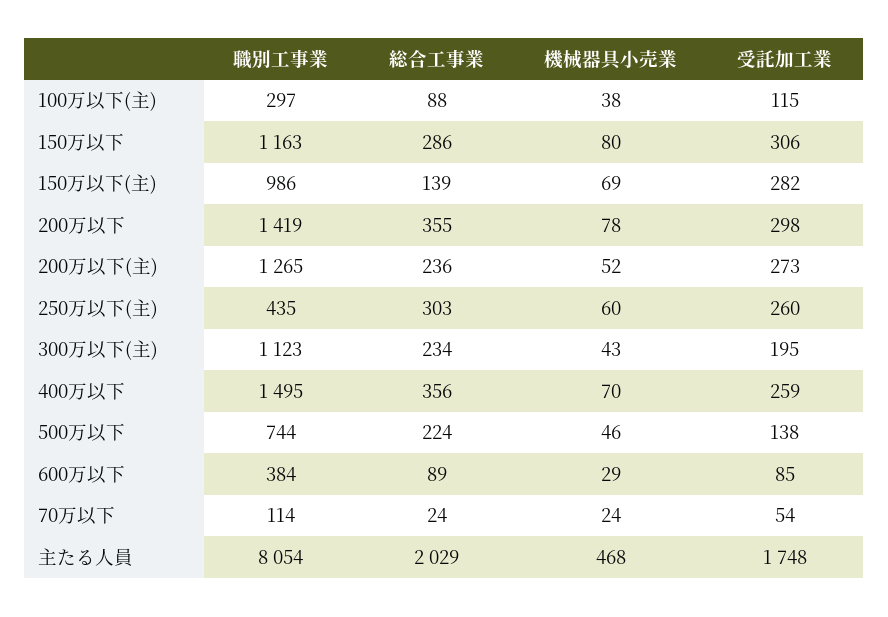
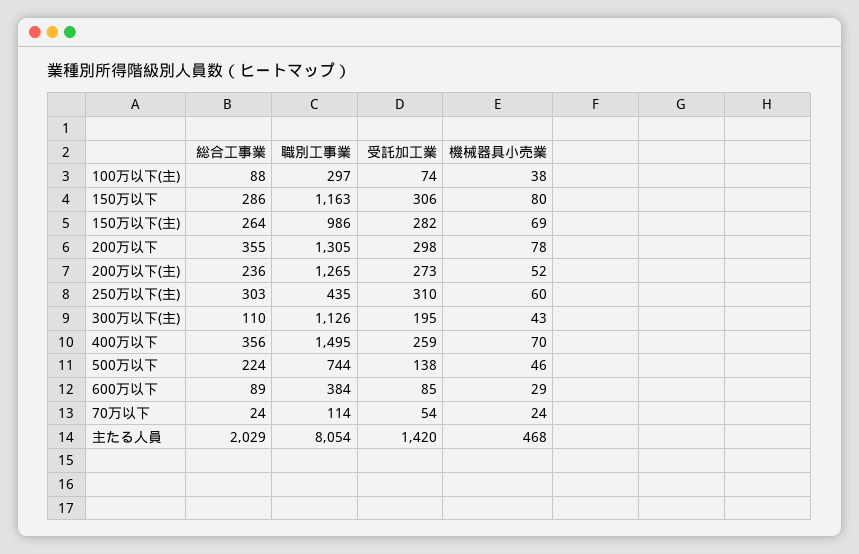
受託加工業, 100万以下(主): 115 -> 74
総合工事業, 150万以下(主): 139 -> 264
職別工事業, 200万以下: 1419 -> 1305
受託加工業, 250万以下(主): 260 -> 310
職別工事業, 300万以下(主): 1123 -> 1126
総合工事業, 300万以下(主): 234 -> 110
受託加工業, 主たる人員: 1748 -> 1420

